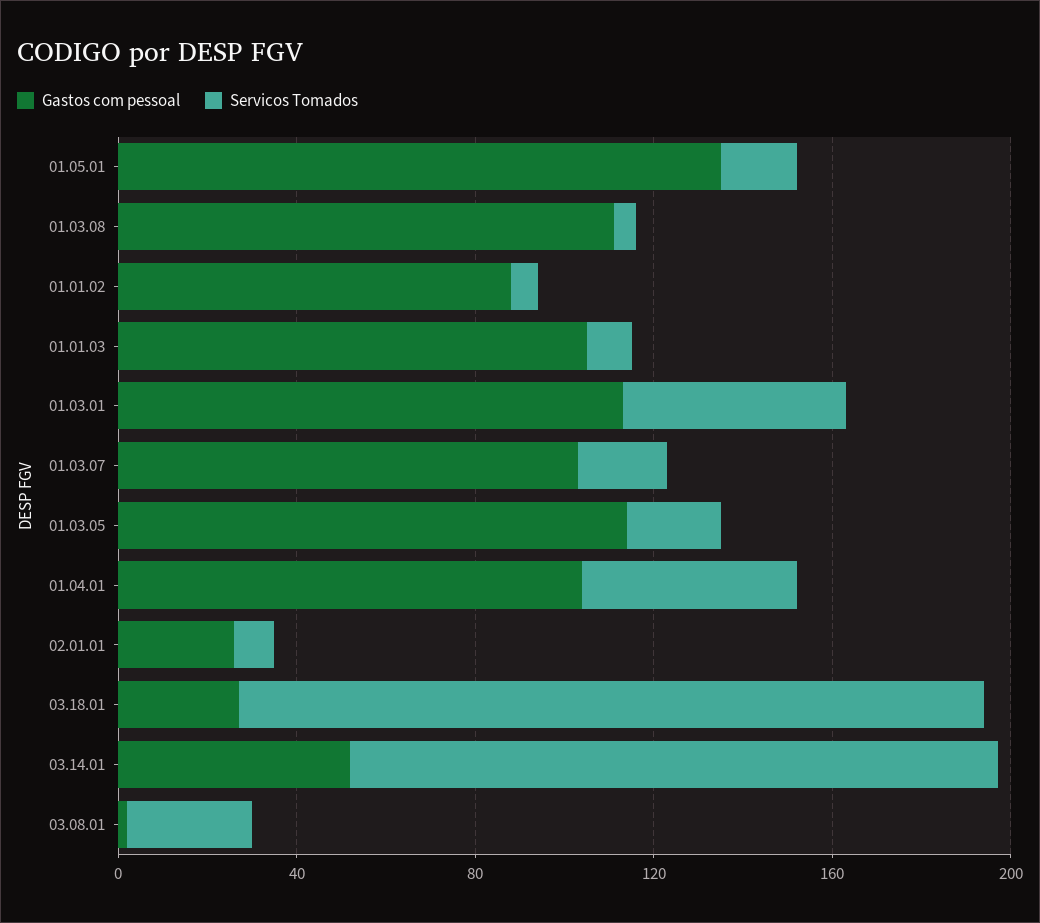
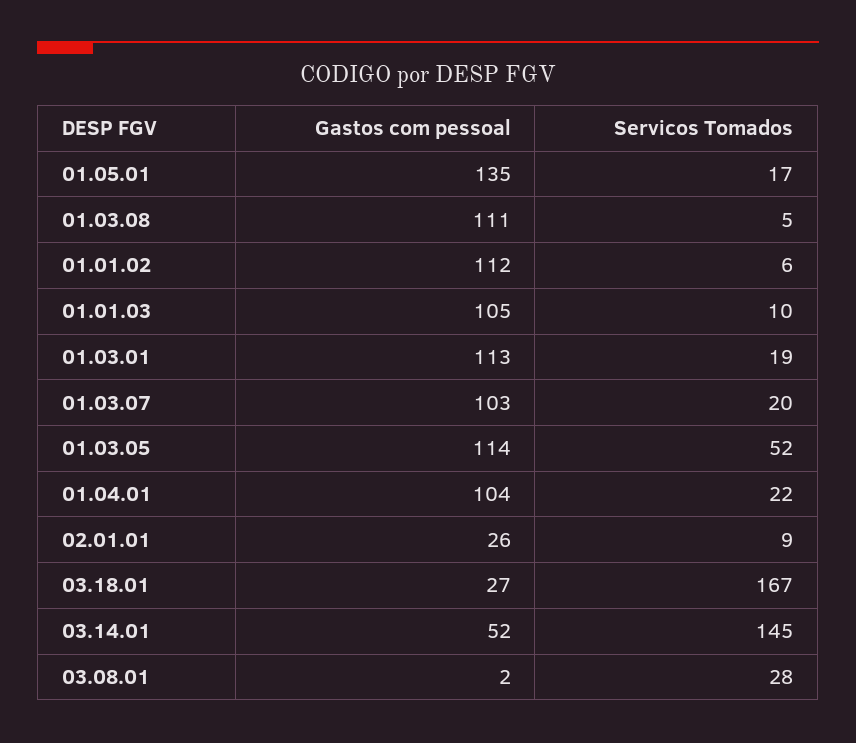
Gastos com pessoal, 01.01.02: 90 -> 112
Servicos Tomados, 01.03.01: 50 -> 19
Servicos Tomados, 01.03.05: 20 -> 52
Servicos Tomados, 01.04.01: 50 -> 22

